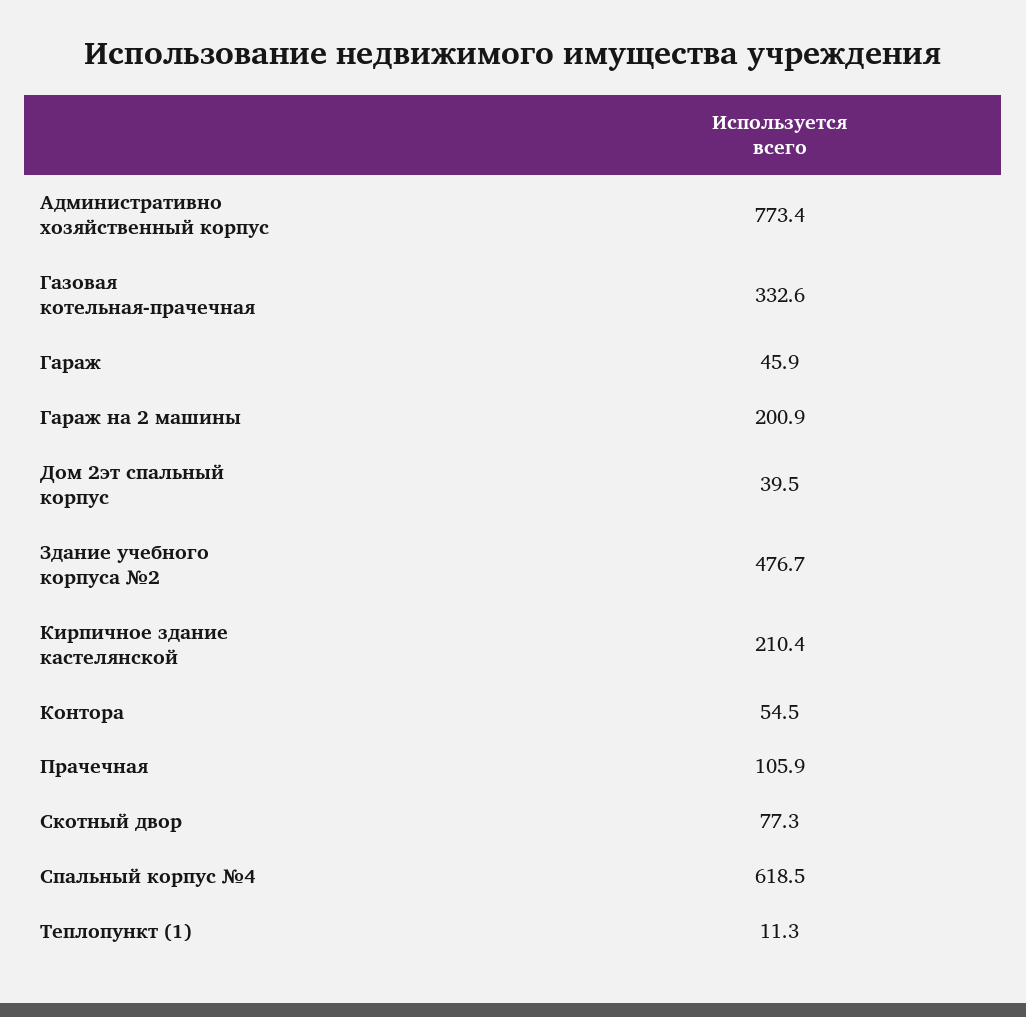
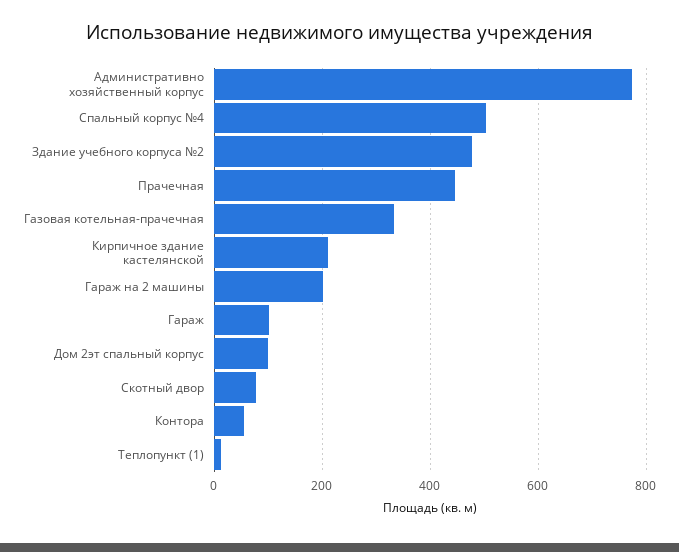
Гараж: 45.9 -> 100
Дом 2эт спальный корпус: 39.5 -> 100
Прачечная: 105.9 -> 440
Спальный корпус №4: 618.5 -> 500

